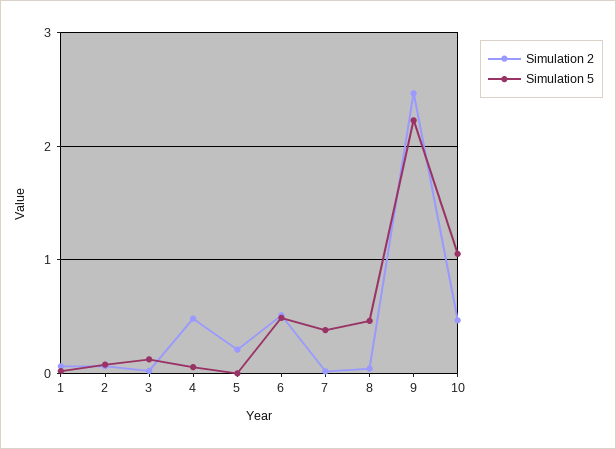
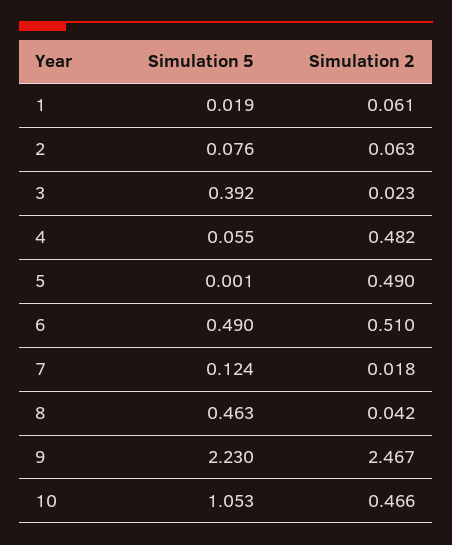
Simulation 5, 3: 0.1 -> 0.392
Simulation 2, 5: 0.2 -> 0.49
Simulation 5, 7: 0.4 -> 0.124

